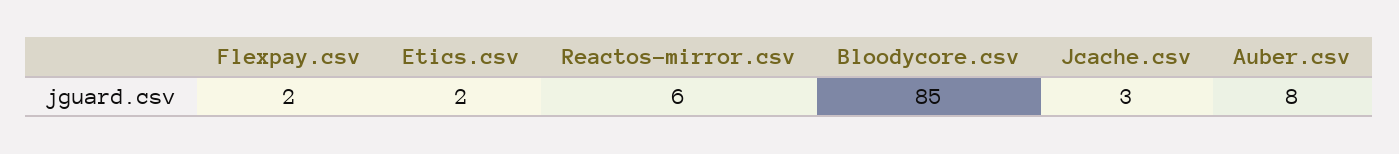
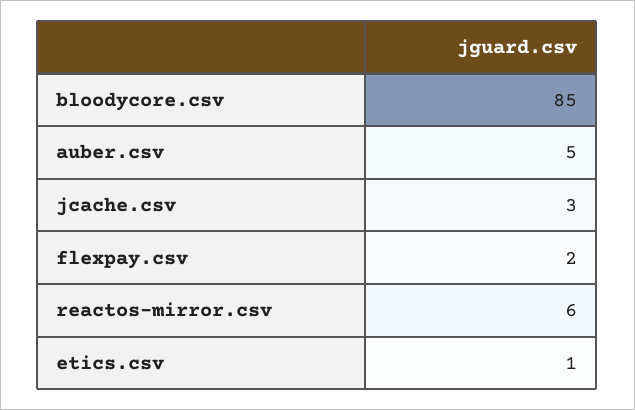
Etics.csv: 2 -> 1
Auber.csv: 8 -> 5

